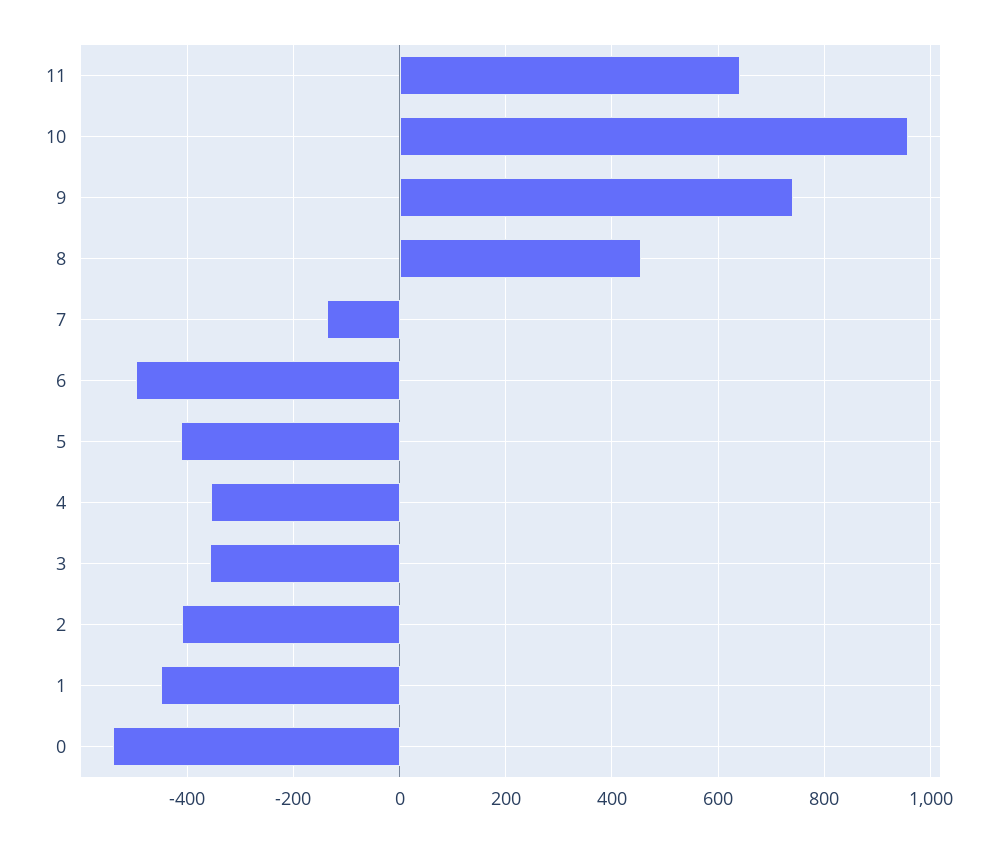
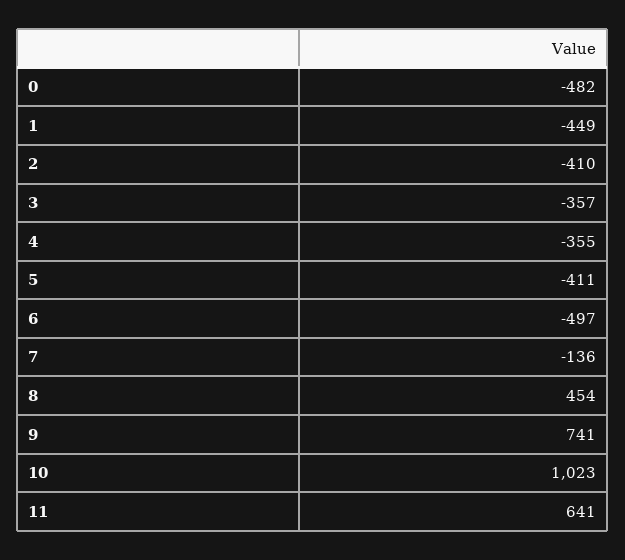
10: 960 -> 1023
0: -540 -> -482

